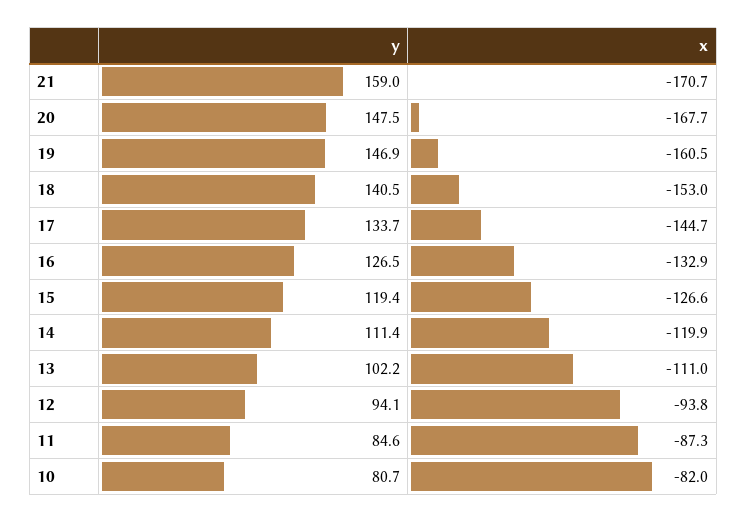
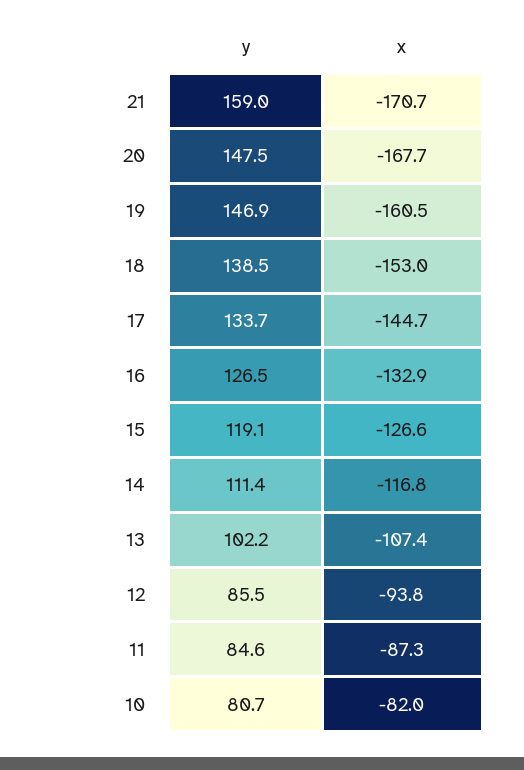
y, 18: 140.5 -> 138.5
y, 15: 119.4 -> 119.1
x, 14: -119.9 -> -116.8
x, 13: -111 -> -107.4
y, 12: 94.1 -> 85.5

